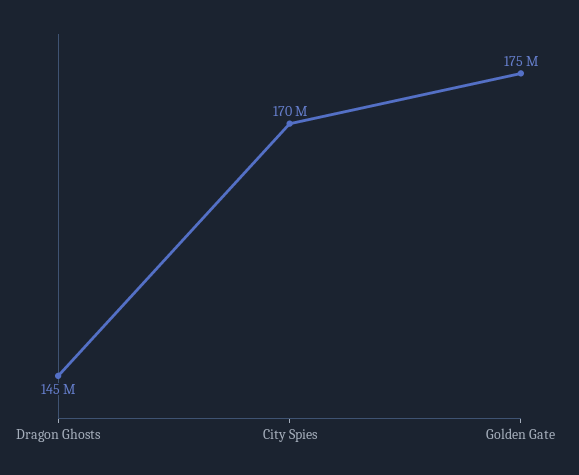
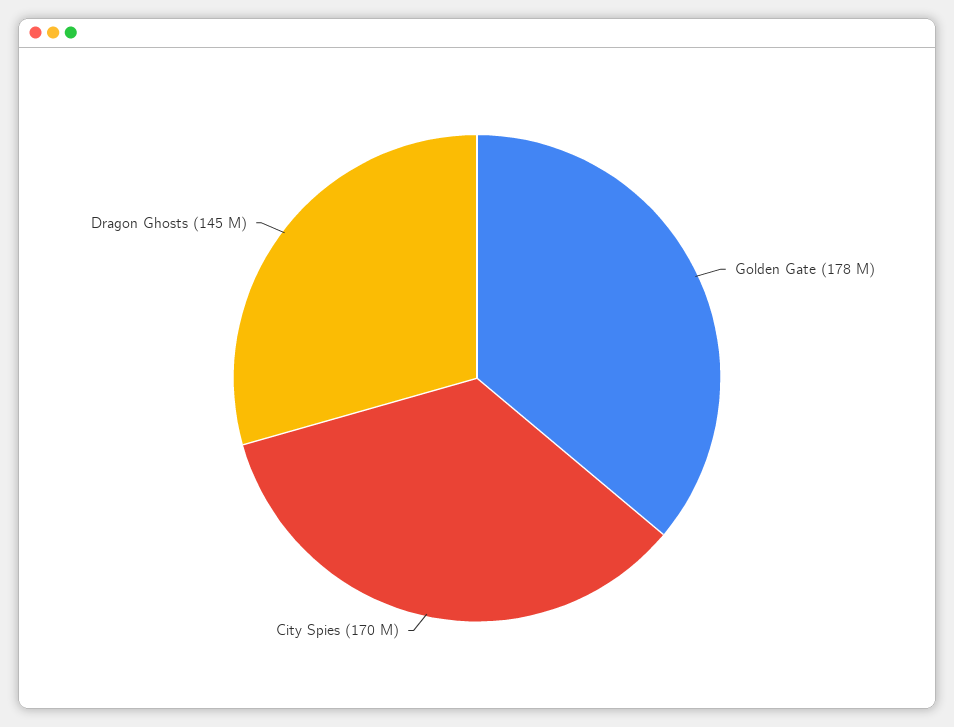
Golden Gate: 175000000 -> 178000000

